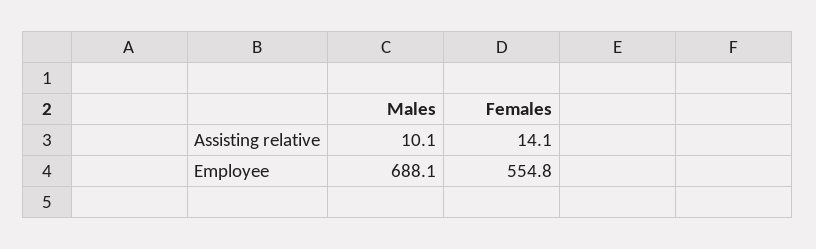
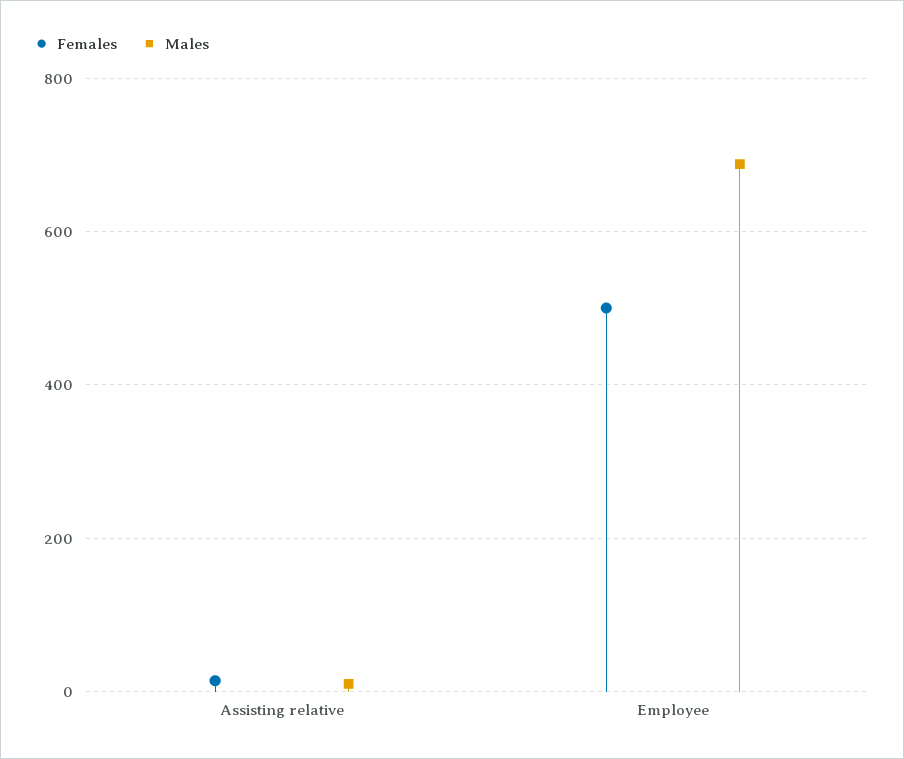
Females, Employee: 554.8 -> 500

